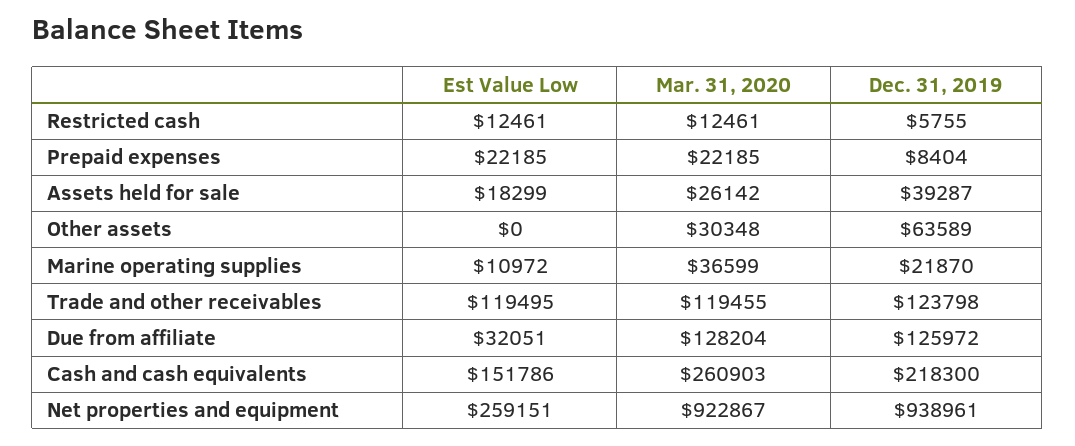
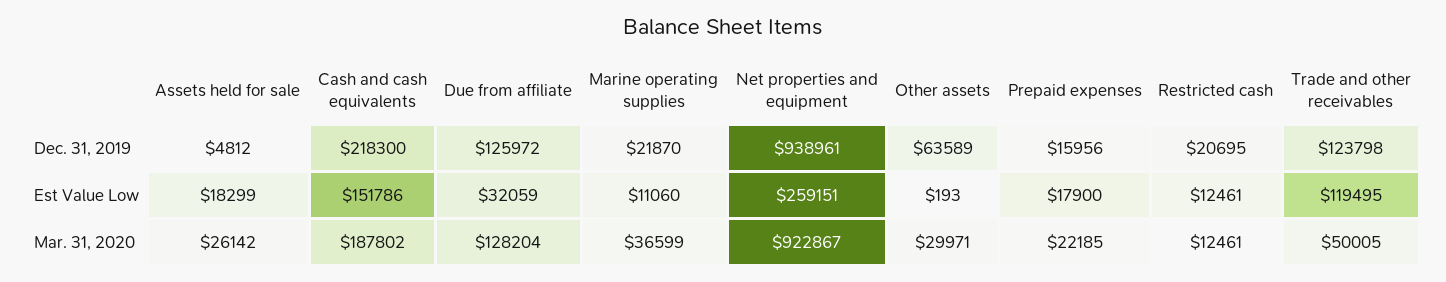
Dec. 31, 2019, Restricted cash: 5755 -> 20695
Est Value Low, Prepaid expenses: 22185 -> 17900
Dec. 31, 2019, Prepaid expenses: 8404 -> 15956
Dec. 31, 2019, Assets held for sale: 39287 -> 4812
Est Value Low, Other assets: 0 -> 193
Mar. 31, 2020, Other assets: 30348 -> 29971
Est Value Low, Marine operating supplies: 10972 -> 11060
Mar. 31, 2020, Trade and other receivables: 119455 -> 50005
Est Value Low, Due from affiliate: 32051 -> 32059
Mar. 31, 2020, Cash and cash equivalents: 260903 -> 187802

